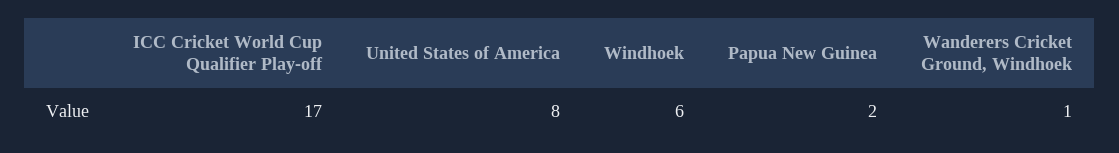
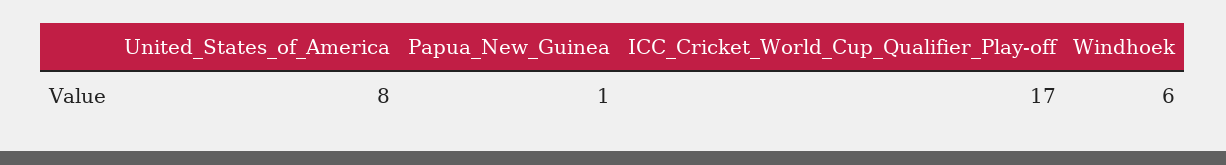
Papua New Guinea: 2 -> 1
Wanderers Cricket Ground, Windhoek: 1 -> none

